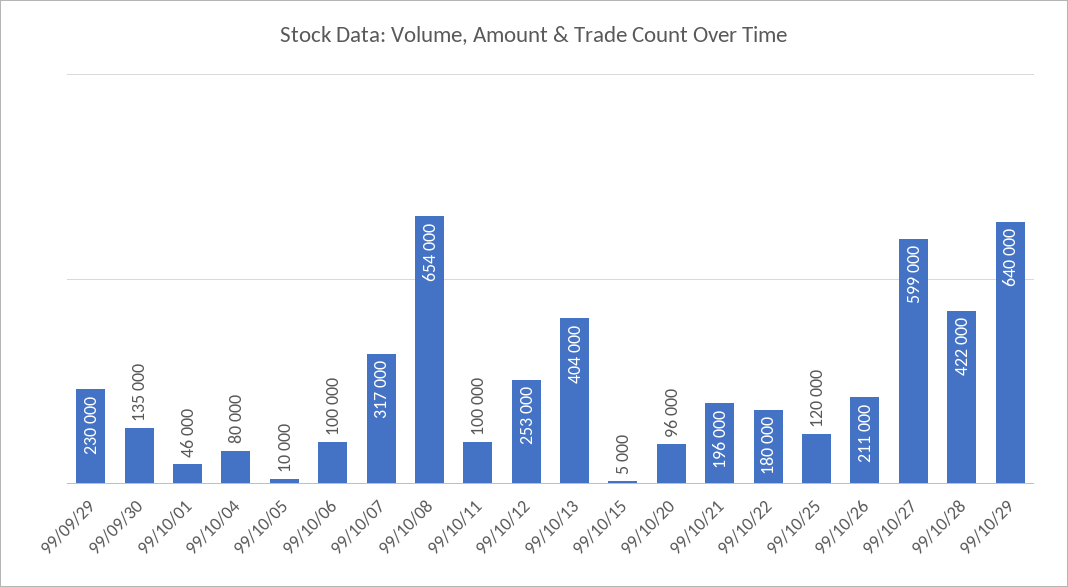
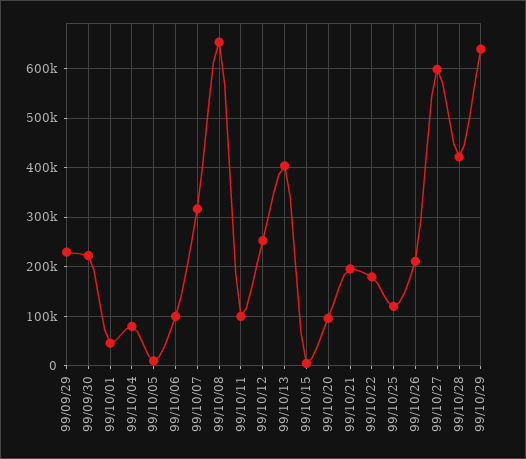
99/09/30: 135000 -> 220000

